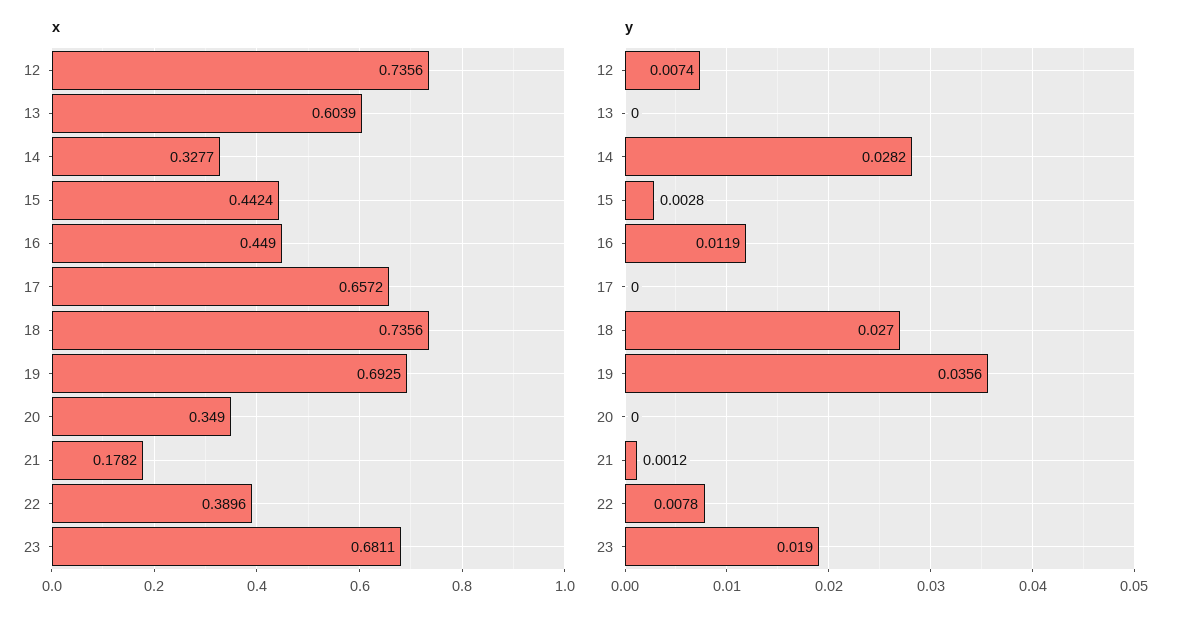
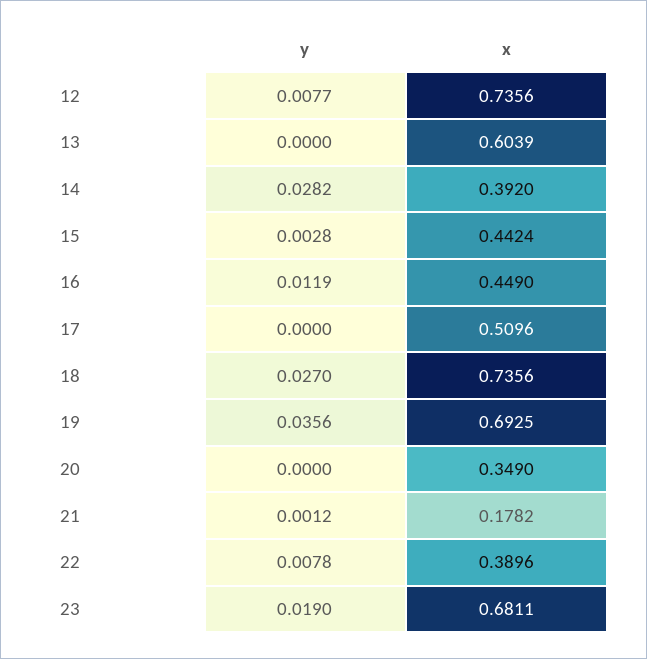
x, 14: 0.3277 -> 0.392
x, 17: 0.6572 -> 0.5096
y, 12: 0.0074 -> 0.0077

